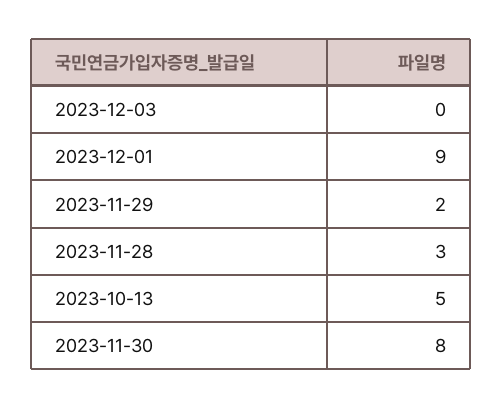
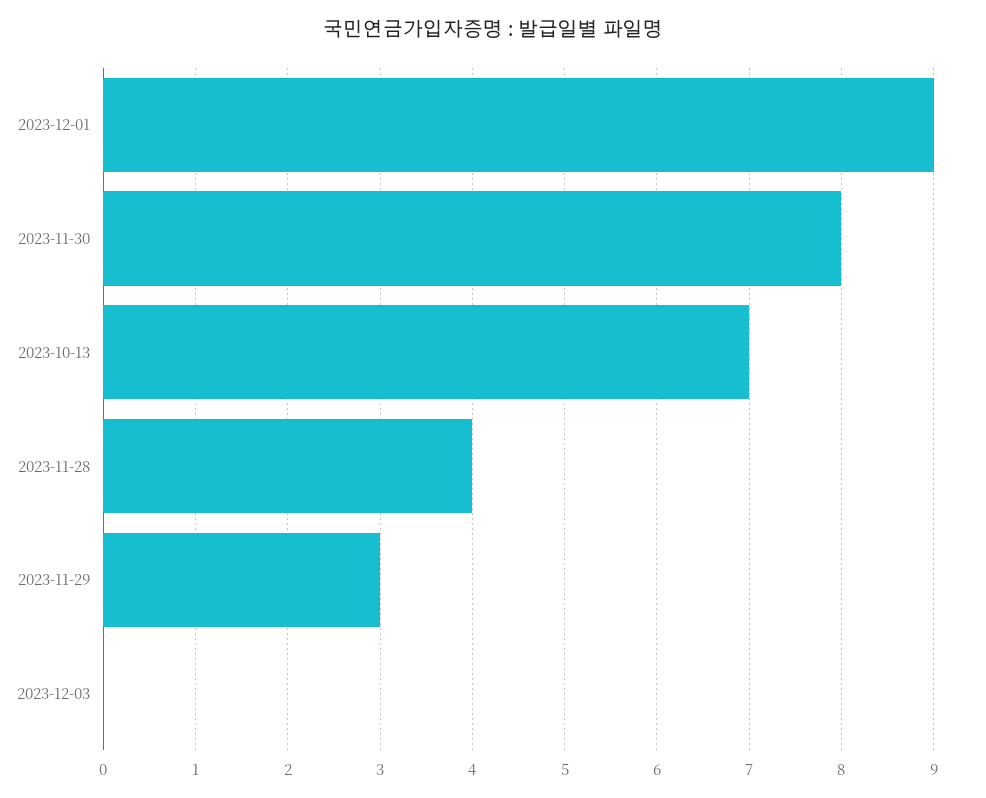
2023-11-29: 2 -> 3
2023-11-28: 3 -> 4
2023-10-13: 5 -> 7

